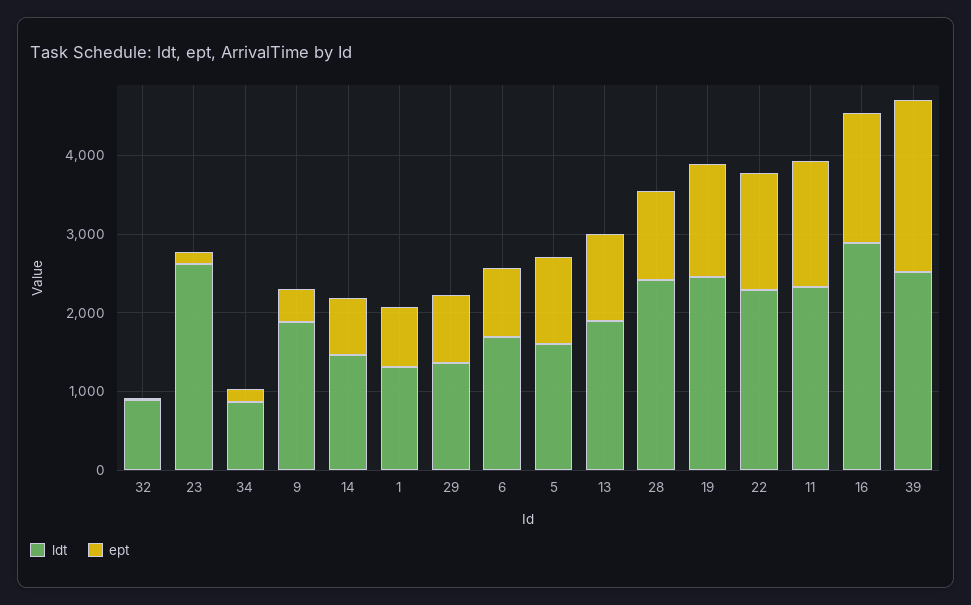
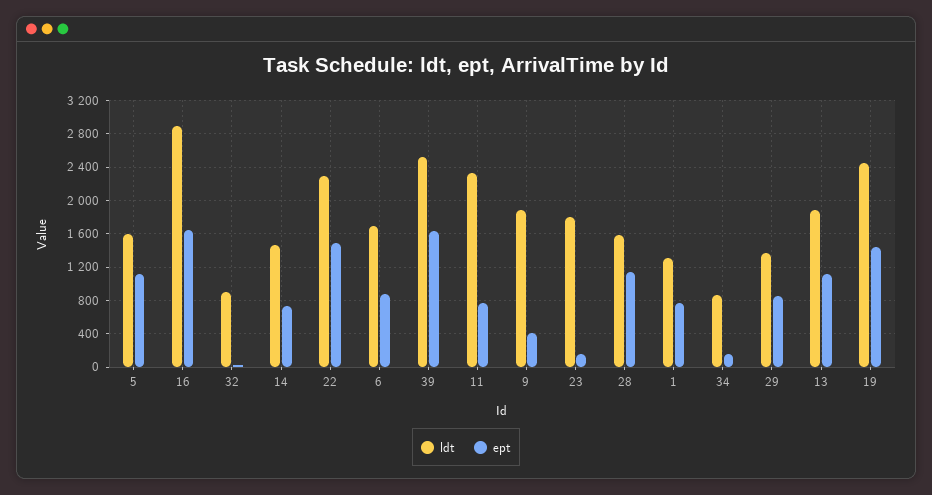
ldt, 23: 2600 -> 1800
ldt, 28: 2400 -> 1600
ept, 11: 1600 -> 800
ept, 39: 2200 -> 1600

